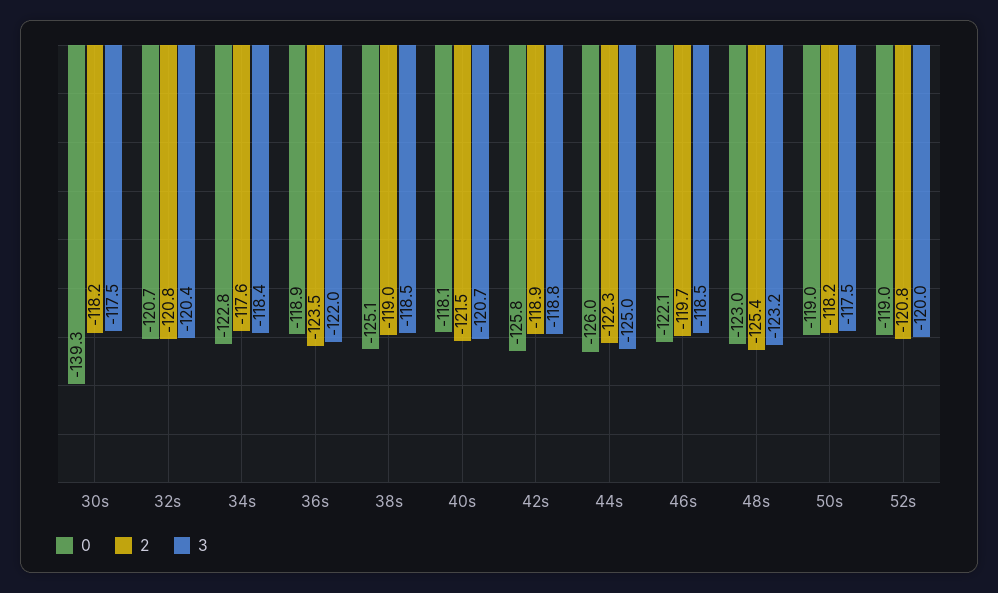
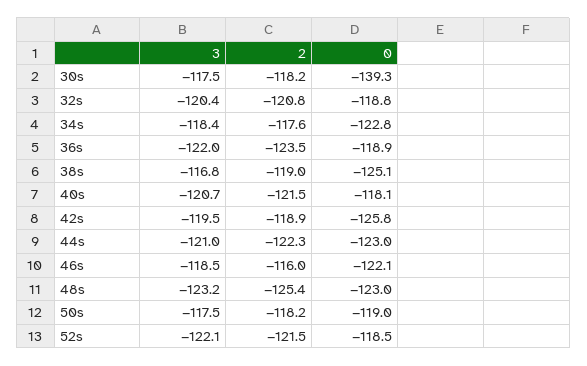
0, 32s: -120.7 -> -118.8
3, 38s: -118.5 -> -116.8
3, 42s: -118.8 -> -119.5
0, 44s: -126 -> -123
3, 44s: -125 -> -121
2, 46s: -119.7 -> -116
0, 52s: -119 -> -118.5
2, 52s: -120.8 -> -121.5
3, 52s: -120 -> -122.1

